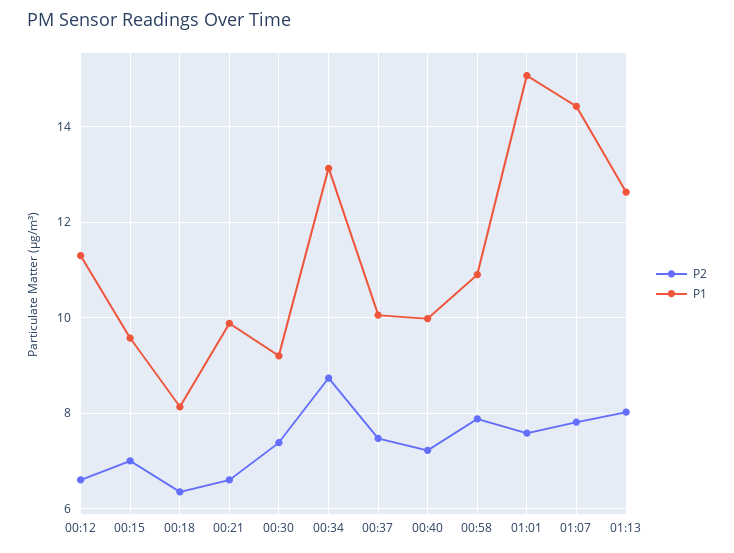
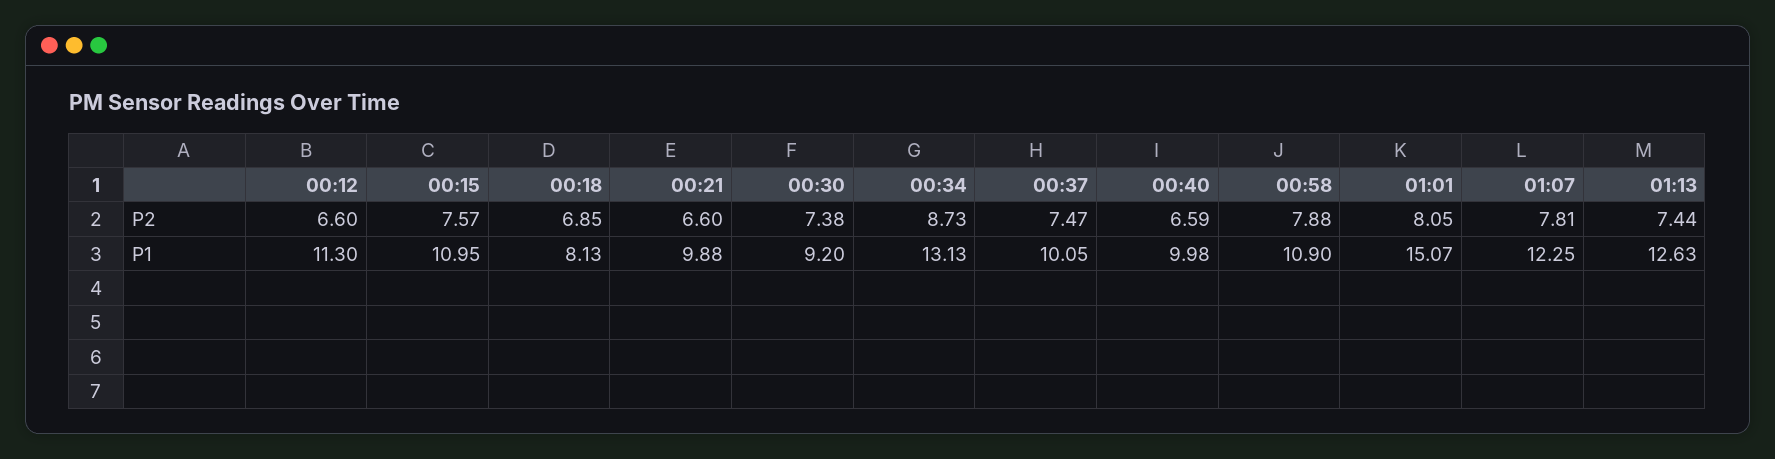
P2, 00:15: 7 -> 7.57
P1, 00:15: 9.6 -> 10.95
P2, 00:18: 6.4 -> 6.85
P2, 00:40: 7.2 -> 6.59
P2, 01:01: 7.6 -> 8.05
P1, 01:07: 14.4 -> 12.25
P2, 01:13: 8 -> 7.44

